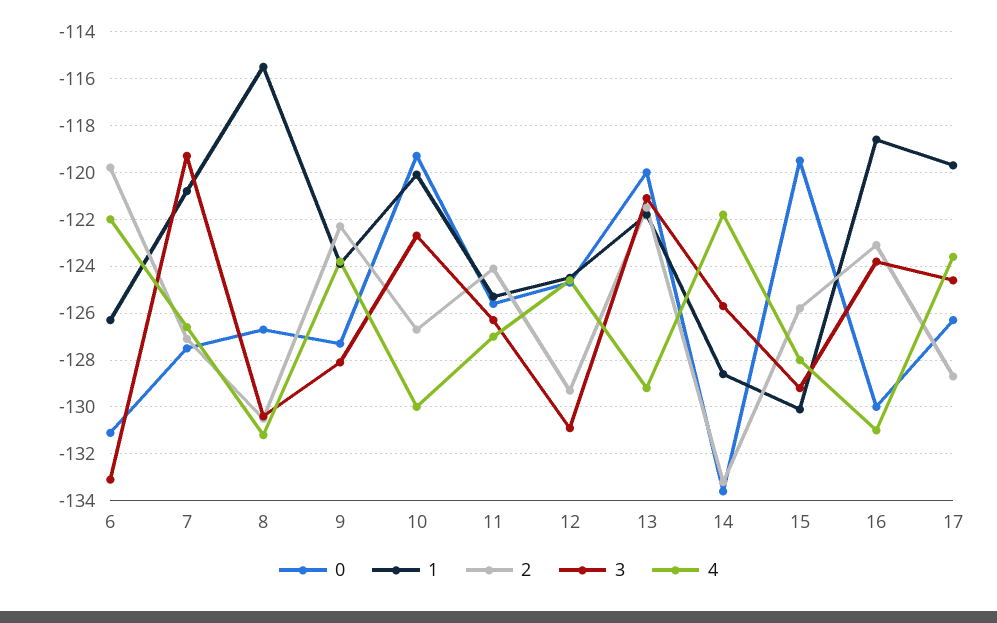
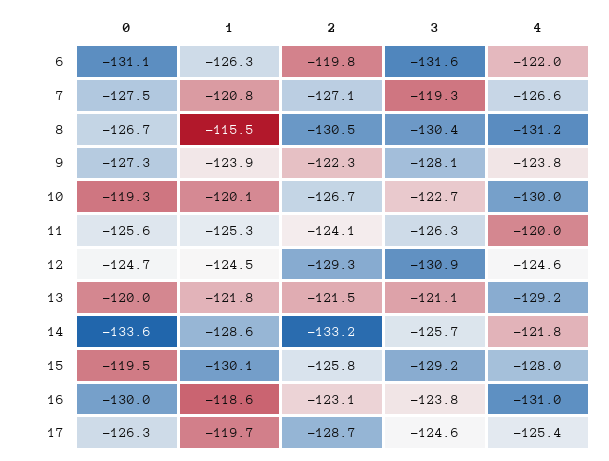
3, 6: -133 -> -131.6
4, 11: -127 -> -120
4, 17: -123.5 -> -125.4

